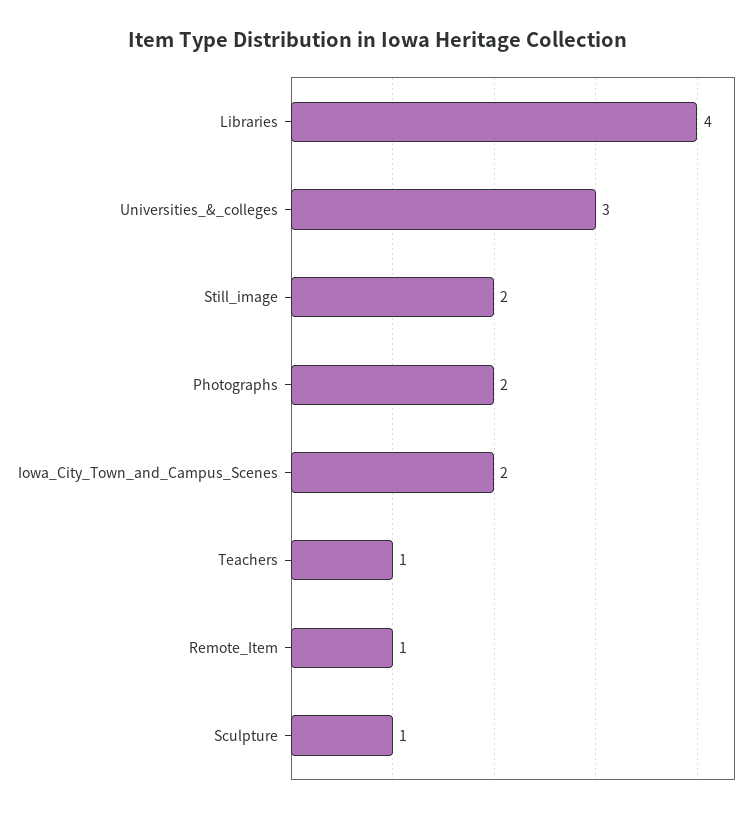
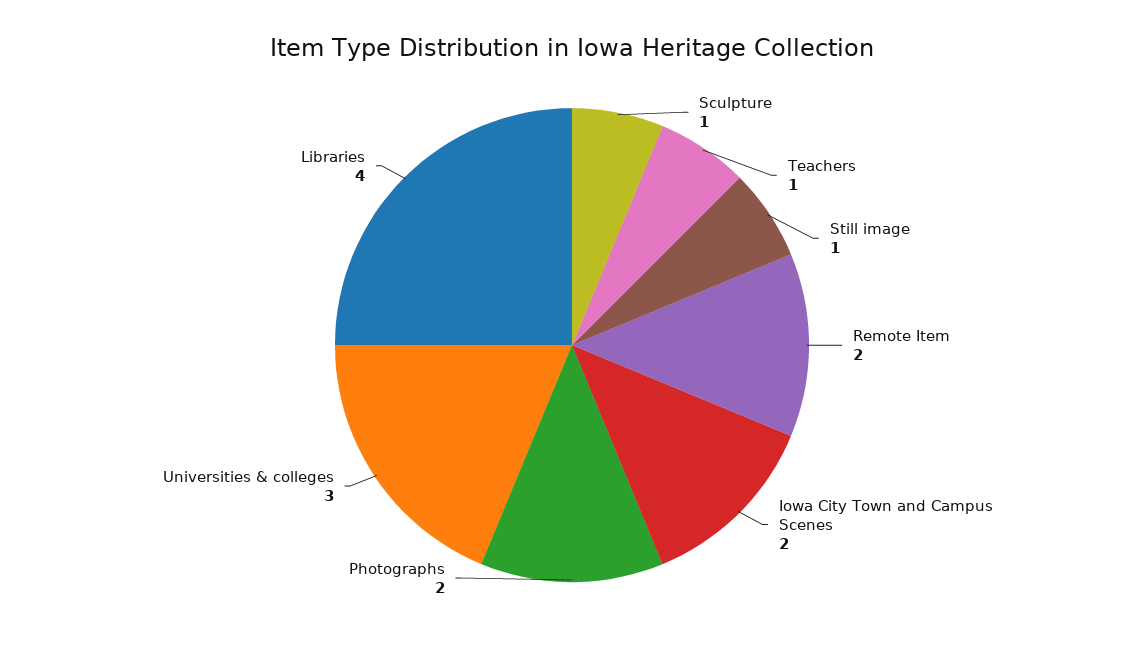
Still_image: 2 -> 1
Remote_Item: 1 -> 2

